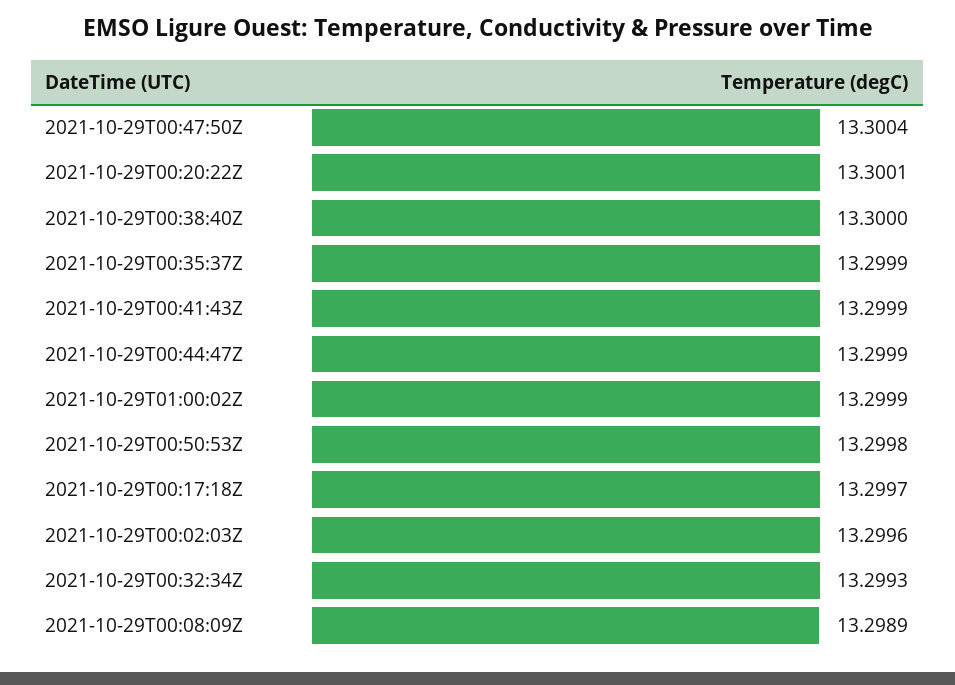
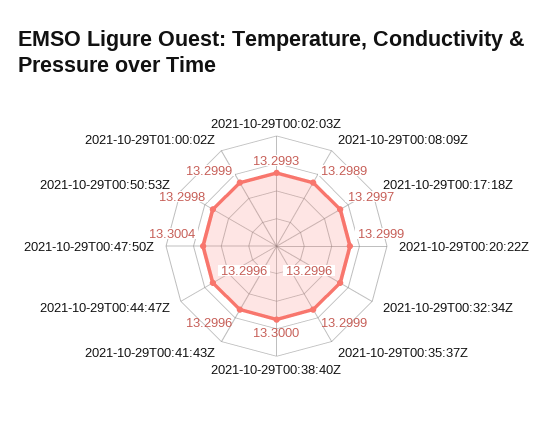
2021-10-29T00:20:22Z: 13.3001 -> 13.2999
2021-10-29T00:41:43Z: 13.2999 -> 13.2996
2021-10-29T00:44:47Z: 13.2999 -> 13.2996
2021-10-29T00:02:03Z: 13.2996 -> 13.2993
2021-10-29T00:32:34Z: 13.2993 -> 13.2996

